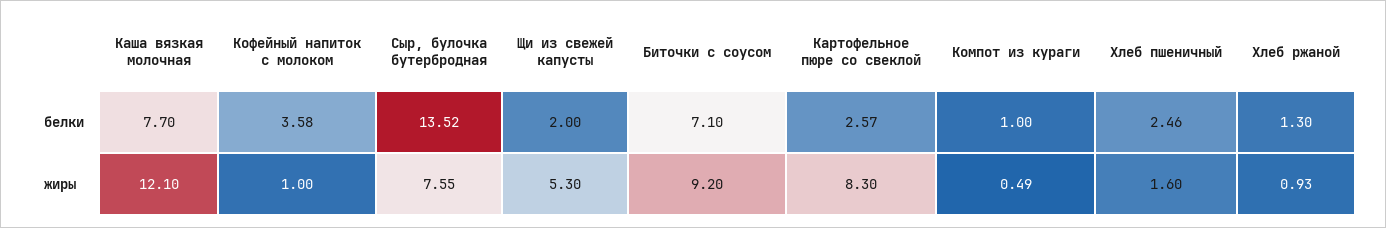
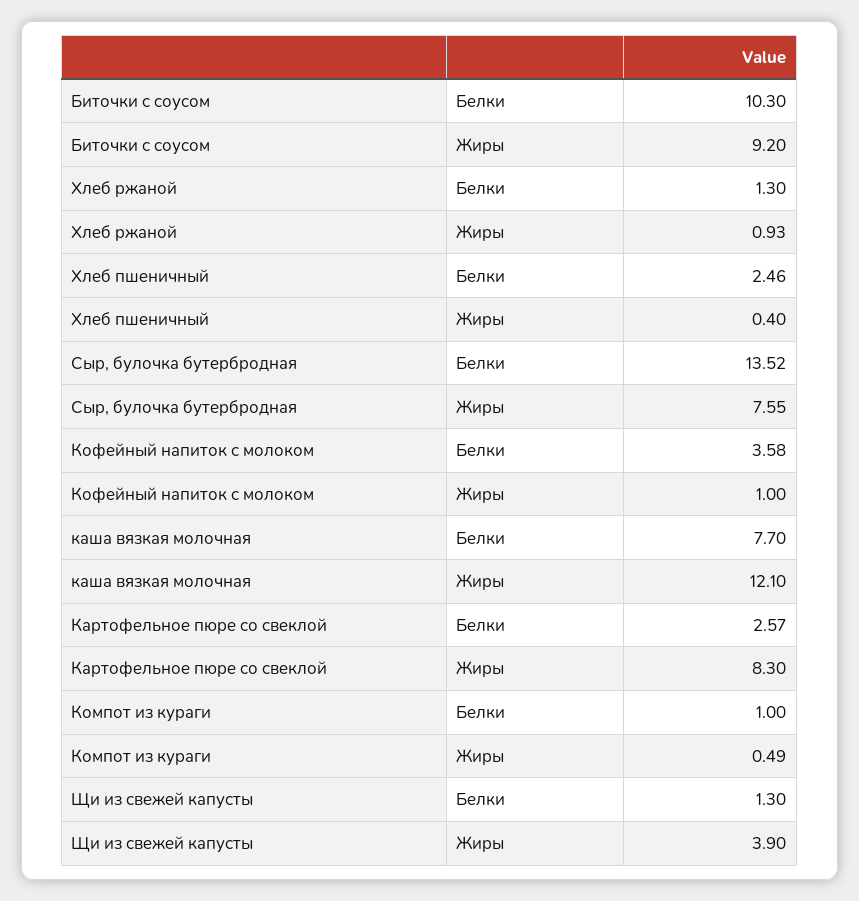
Щи из свежей капусты, белки: 2 -> 1.3
Биточки с соусом, белки: 7.1 -> 10.3
Щи из свежей капусты, жиры: 5.3 -> 3.9
Хлеб пшеничный, жиры: 1.6 -> 0.4

